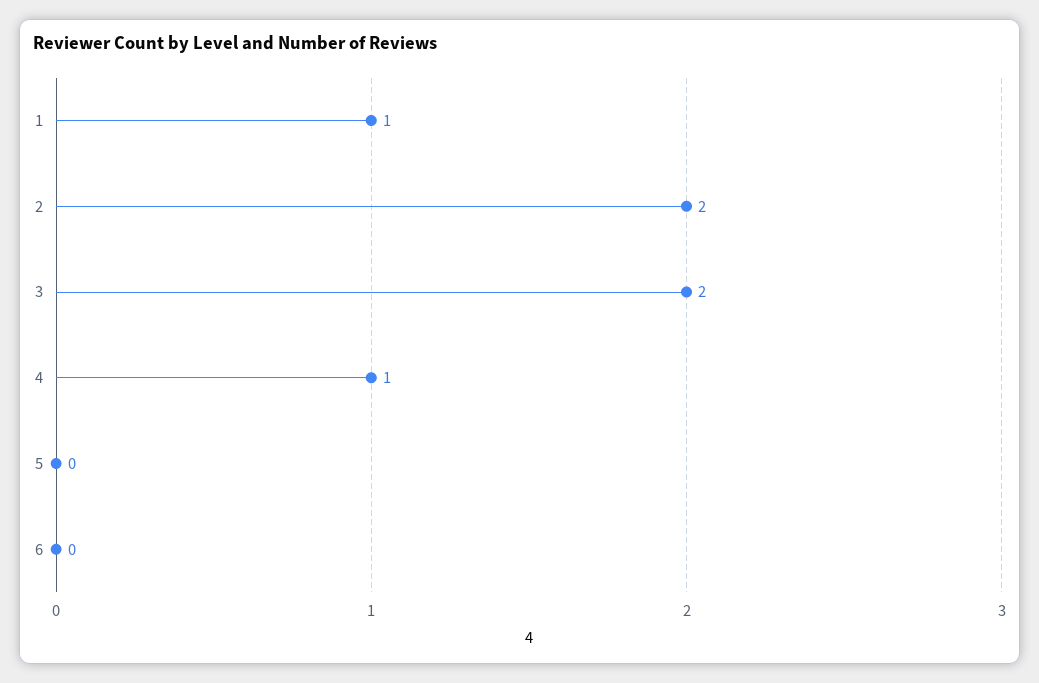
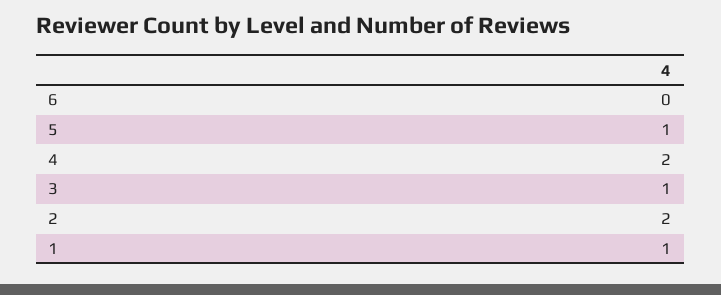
3: 2 -> 1
4: 1 -> 2
5: 0 -> 1

